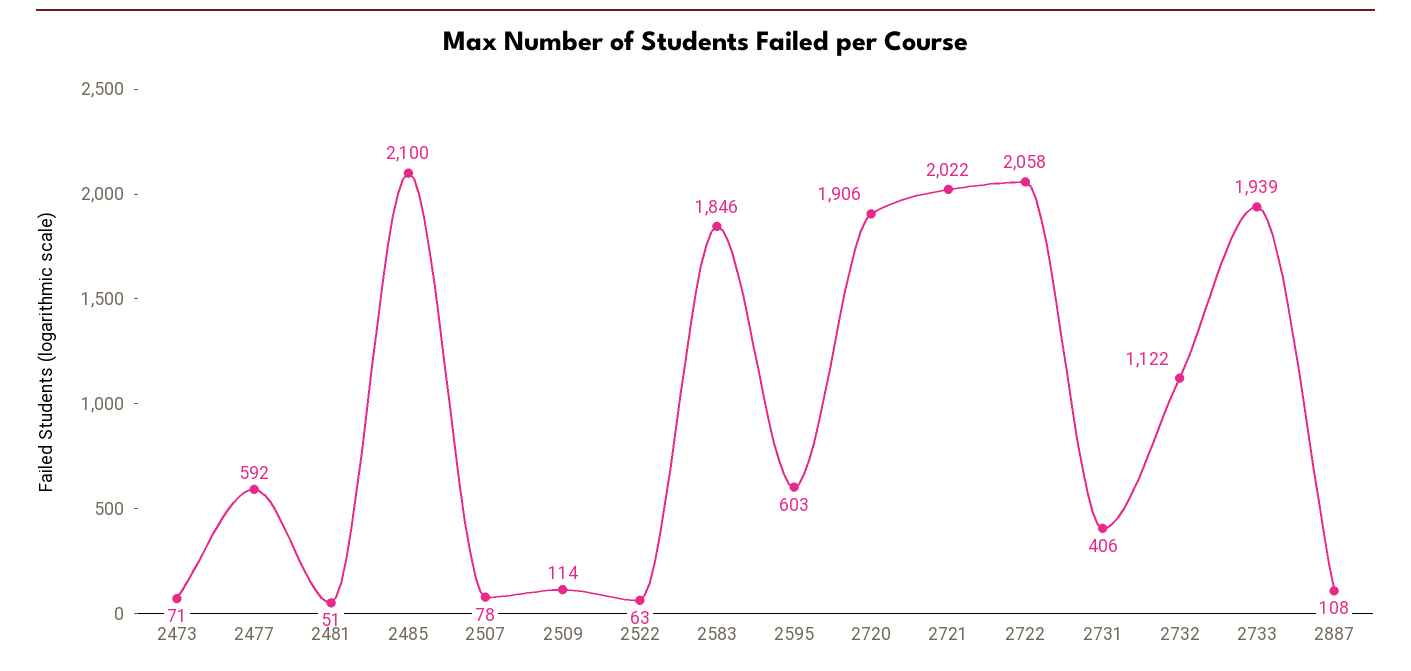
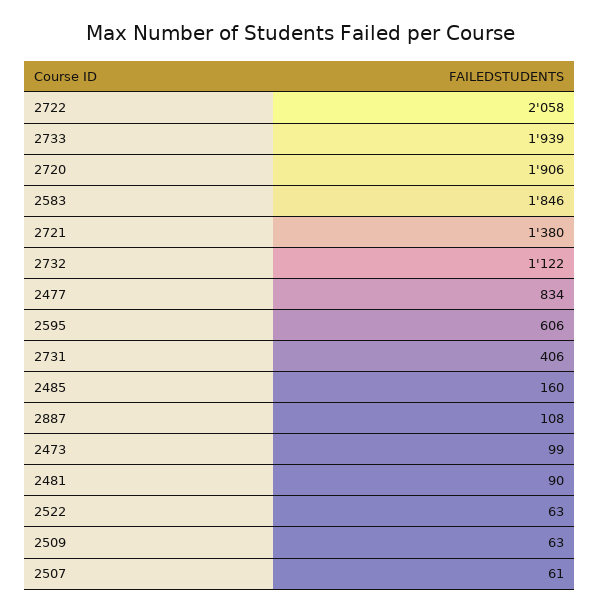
2473: 71 -> 99
2477: 592 -> 834
2481: 51 -> 90
2485: 2100 -> 160
2507: 78 -> 61
2509: 114 -> 63
2595: 603 -> 606
2721: 2022 -> 1380

